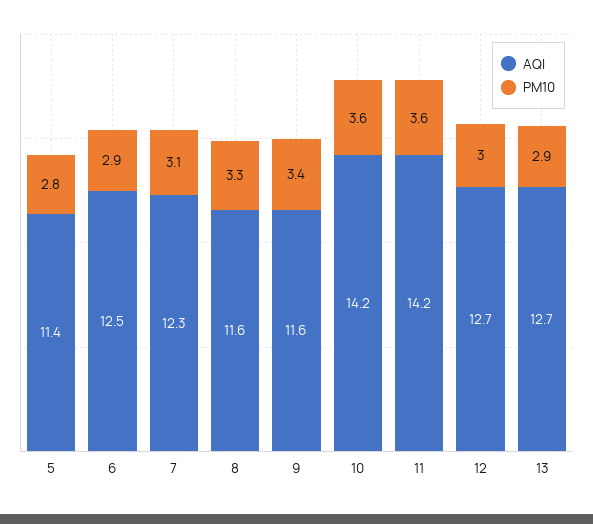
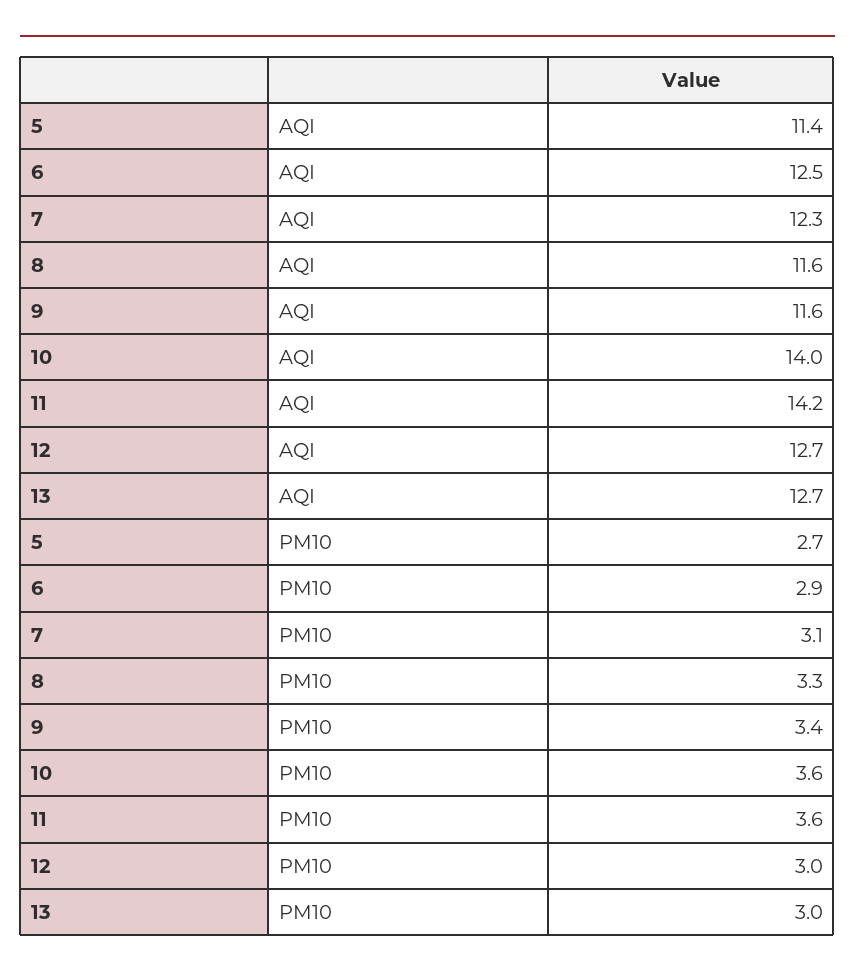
PM10, 5: 2.8 -> 2.7
AQI, 10: 14.2 -> 14
PM10, 13: 2.9 -> 3

